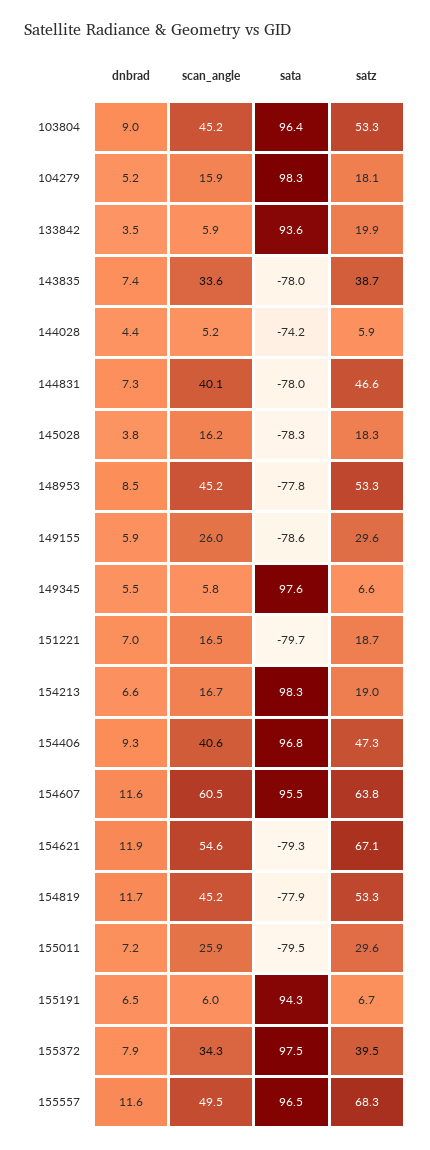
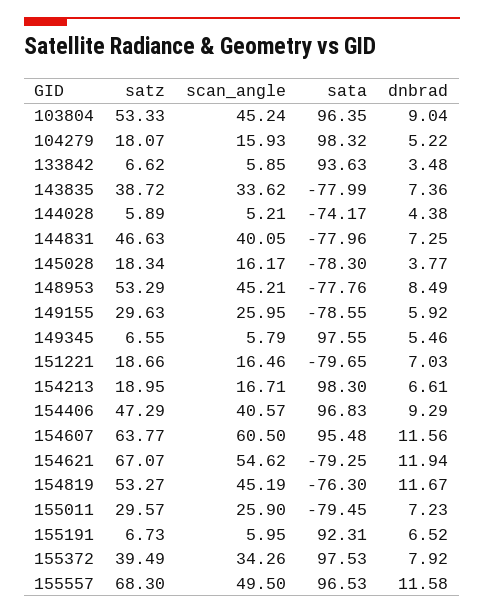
satz, 133842: 19.9 -> 6.62
sata, 154819: -77.9 -> -76.3
sata, 155191: 94.3 -> 92.31

